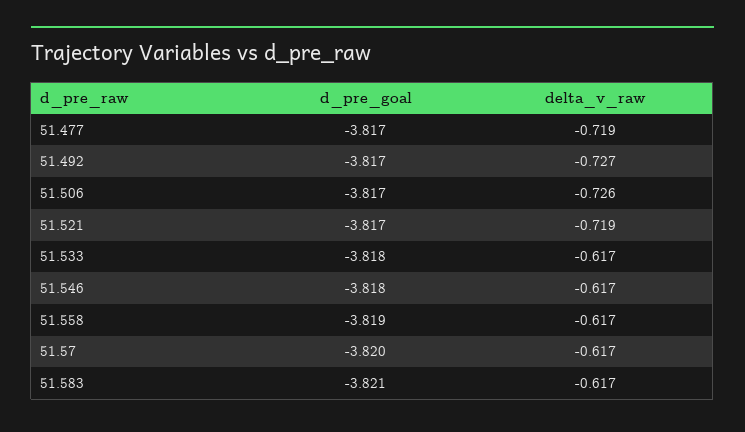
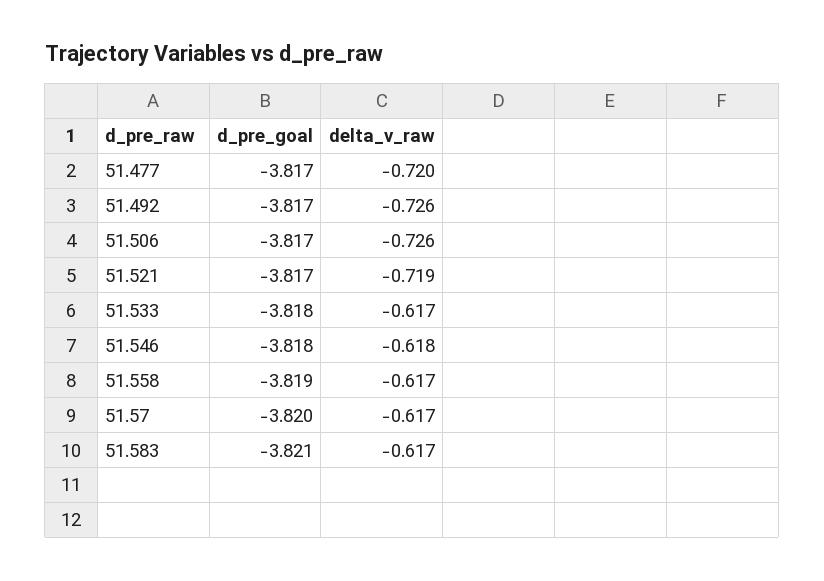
delta_v_raw, 51.477: -0.719 -> -0.72
delta_v_raw, 51.492: -0.727 -> -0.726
delta_v_raw, 51.546: -0.617 -> -0.618

